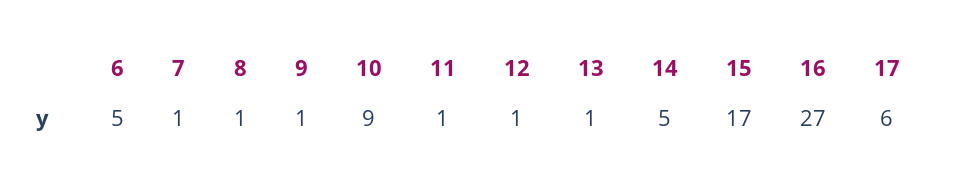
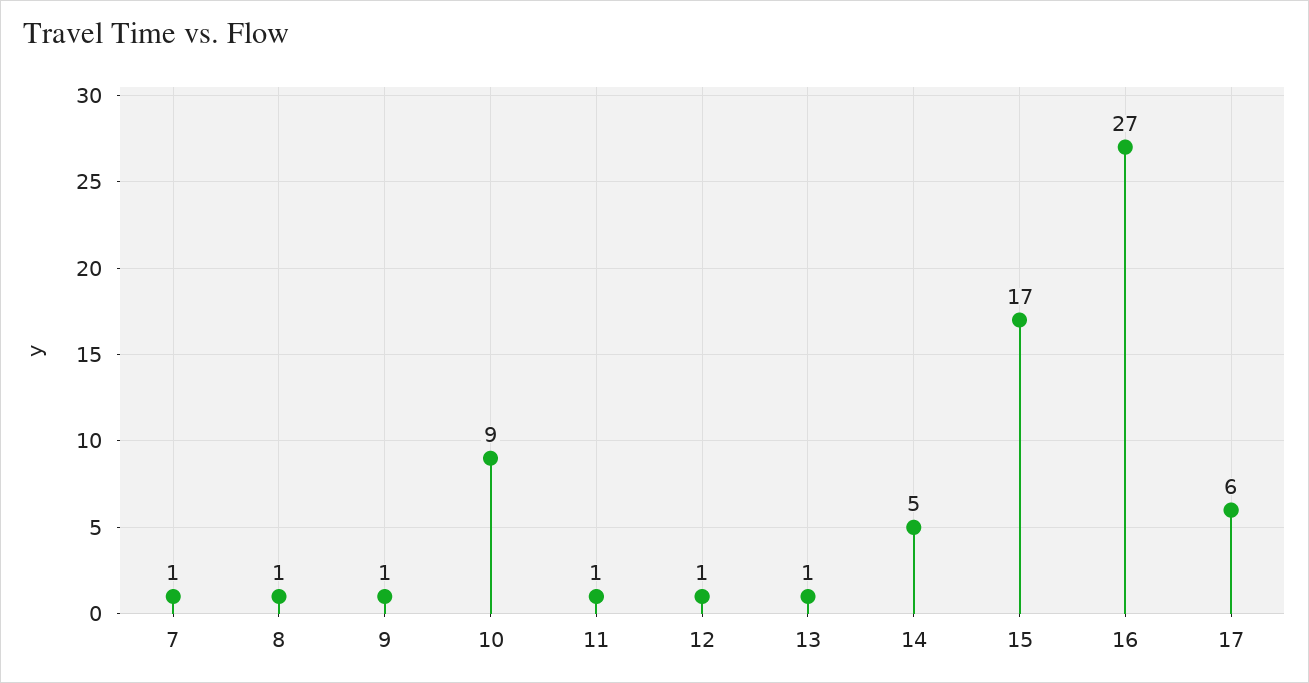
6: 5 -> none

